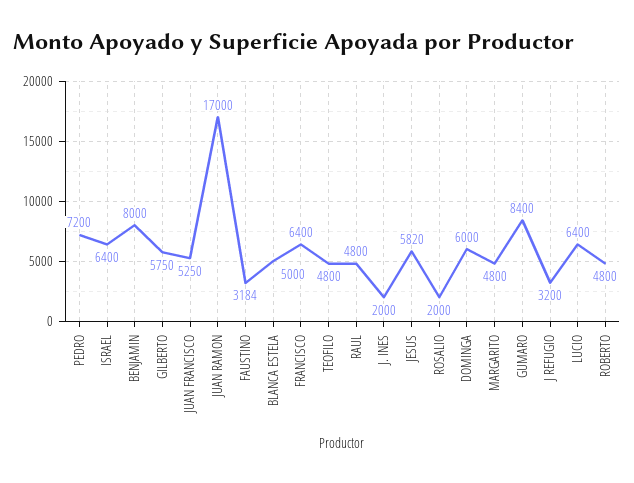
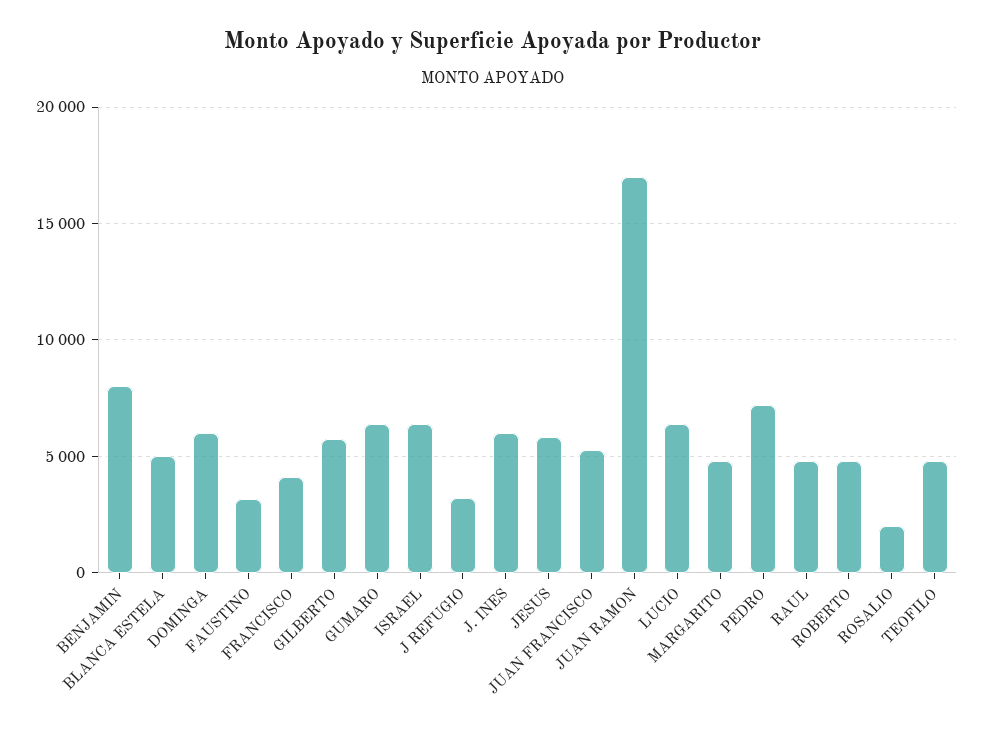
FRANCISCO: 6400 -> 4000
J. INES: 2000 -> 6000
GUMARO: 8400 -> 6500

